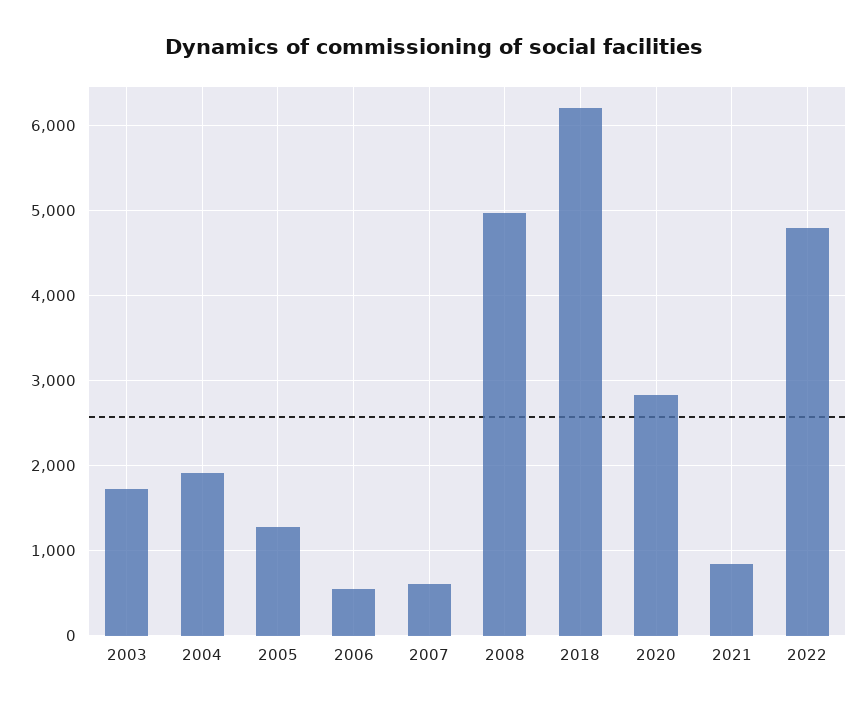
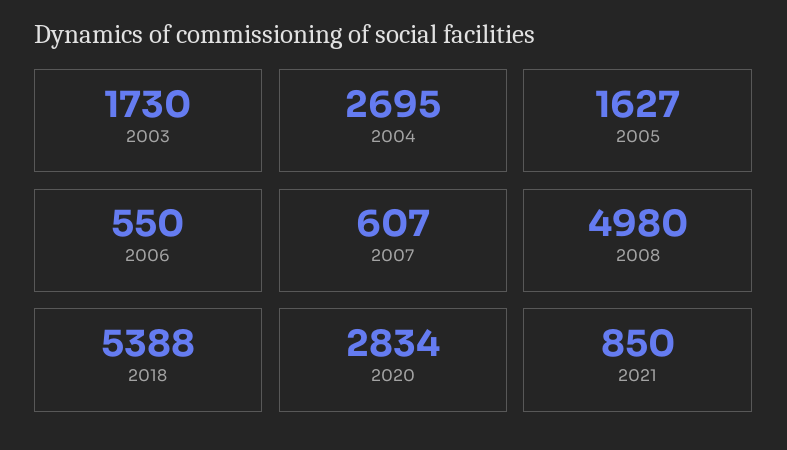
2004: 1900 -> 2695
2005: 1300 -> 1627
2018: 6200 -> 5388
2022: 4800 -> none

